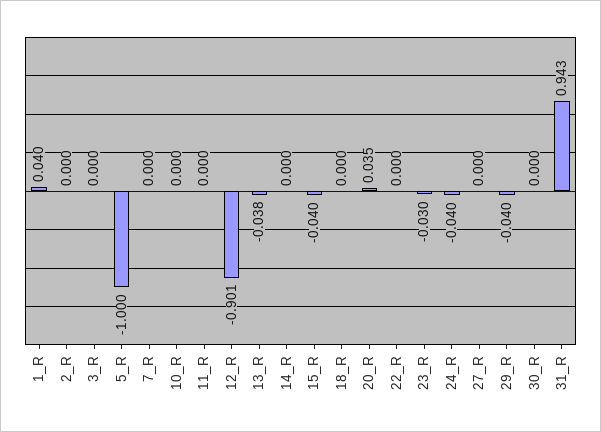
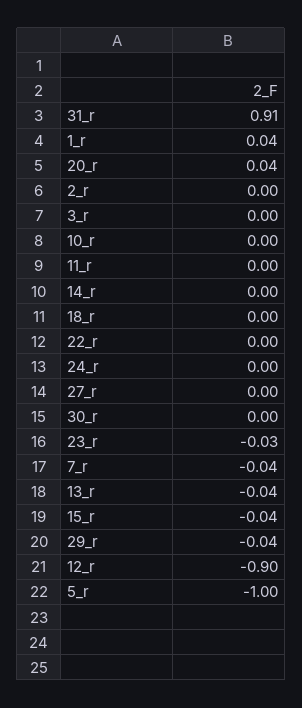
7_R: 0 -> -0.04
24_R: -0.04 -> 0
31_R: 0.943 -> 0.91

